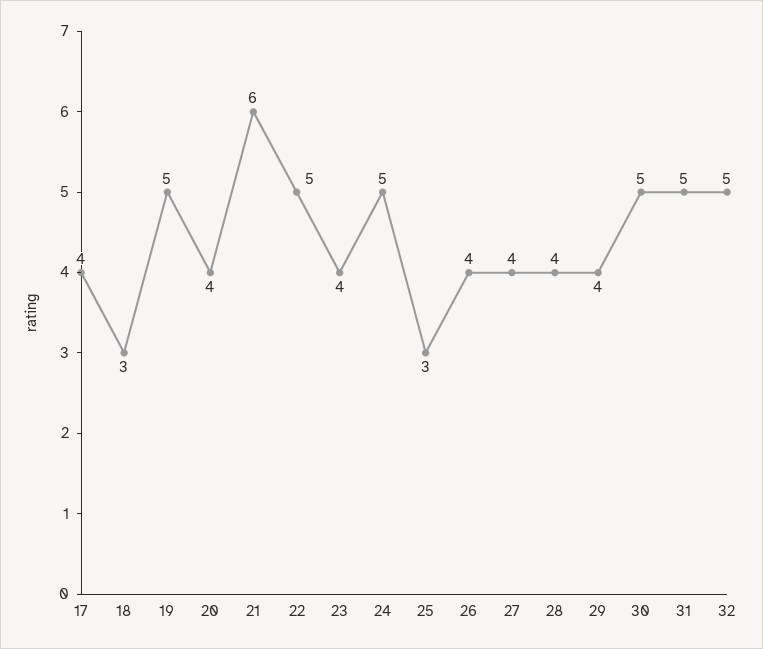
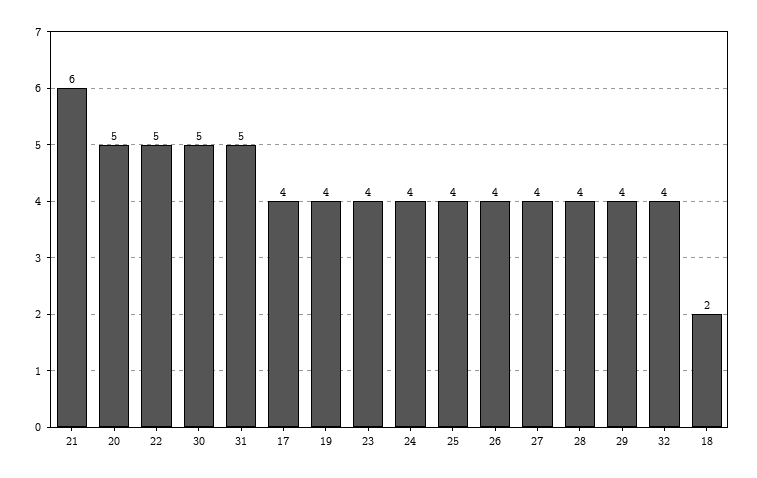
18: 3 -> 2
19: 5 -> 4
20: 4 -> 5
24: 5 -> 4
25: 3 -> 4
32: 5 -> 4

